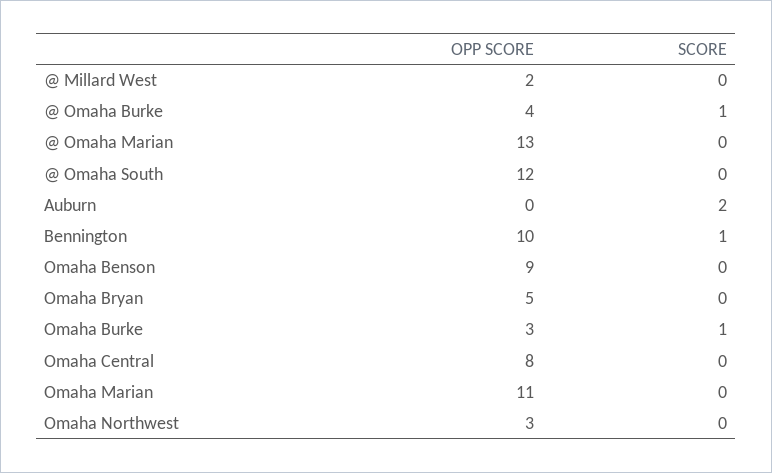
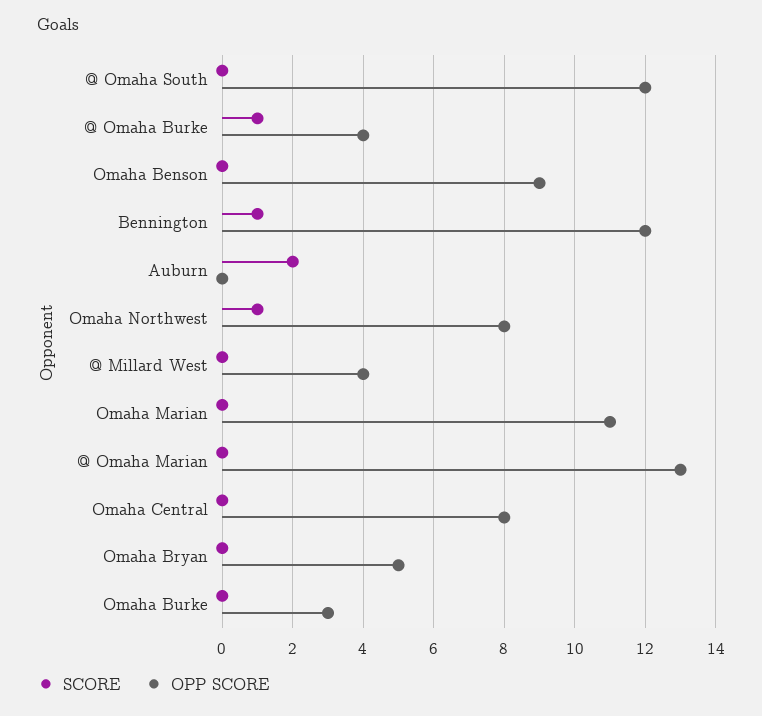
OPP SCORE, @ Millard West: 2 -> 4
OPP SCORE, Bennington: 10 -> 12
SCORE, Omaha Burke: 1 -> 0
OPP SCORE, Omaha Northwest: 3 -> 8
SCORE, Omaha Northwest: 0 -> 1

